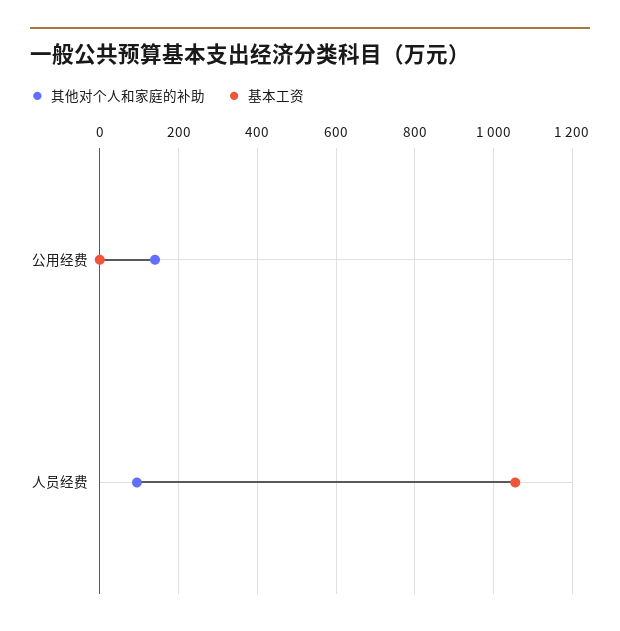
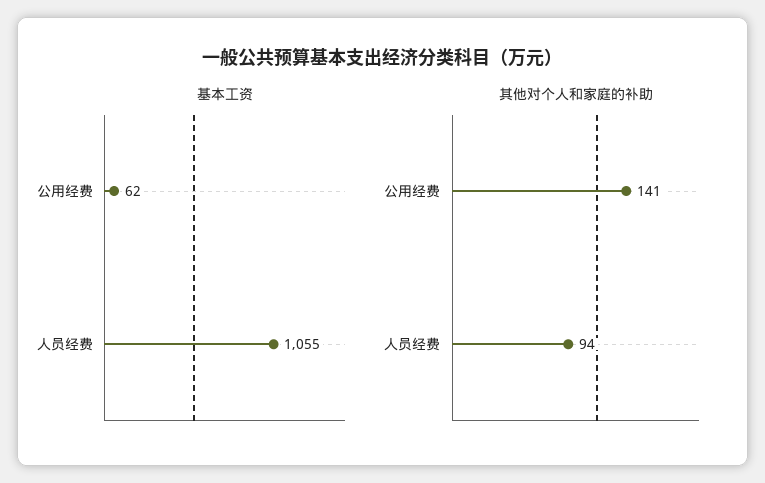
基本工资, 公用经费: 0 -> 62

